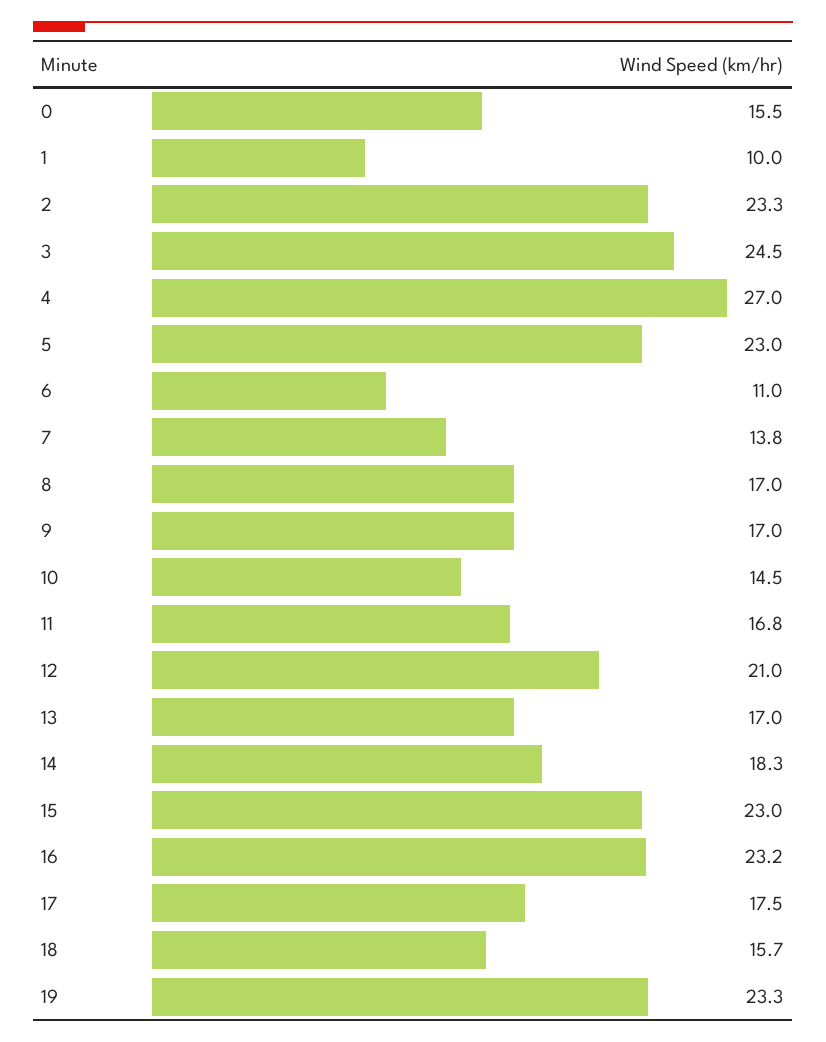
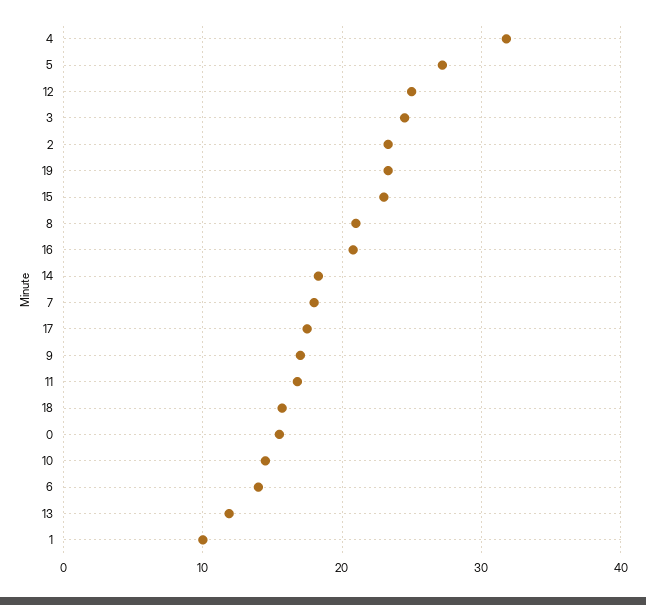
4: 27 -> 32
5: 23 -> 27
6: 11 -> 14
7: 13.8 -> 18
8: 17 -> 21
12: 21 -> 25
13: 17 -> 12
16: 23.2 -> 21

